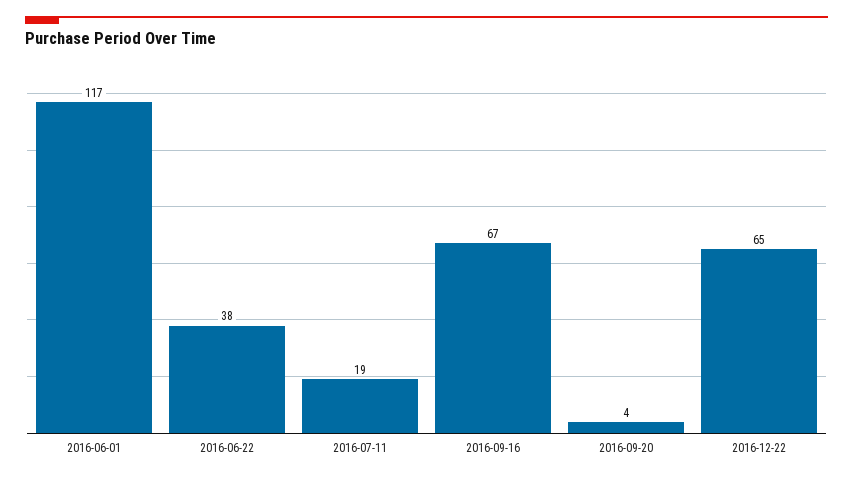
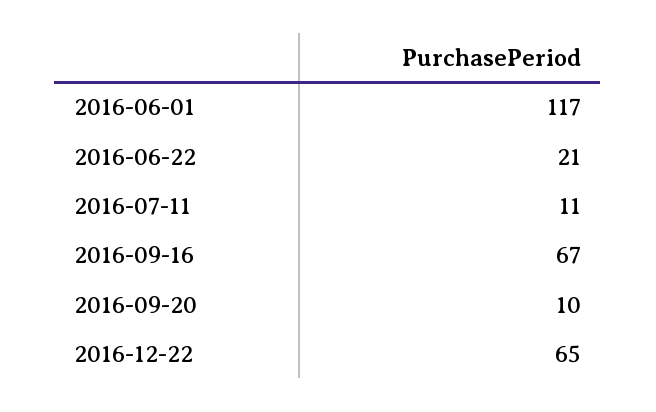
2016-06-22: 38 -> 21
2016-07-11: 19 -> 11
2016-09-20: 4 -> 10

